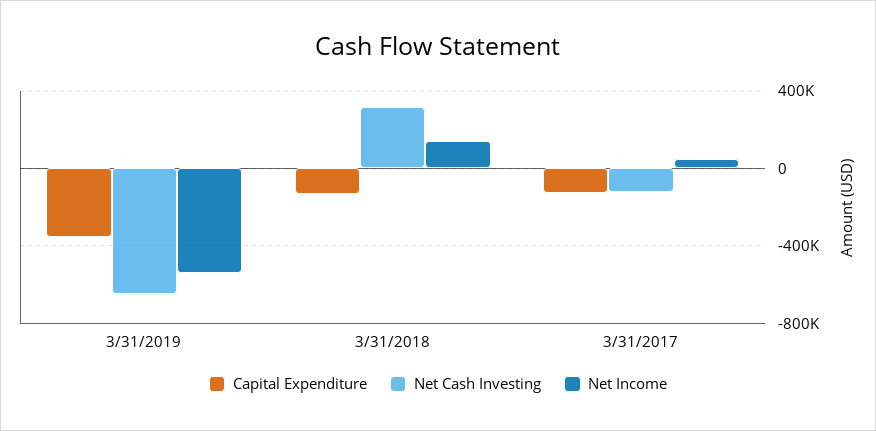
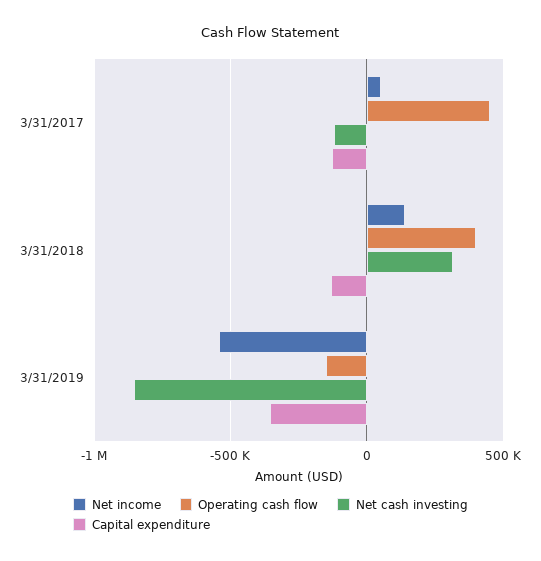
Net Cash Investing, 3/31/2019: -650000 -> -850000
Operating cash flow, 3/31/2017: none -> 450000
Operating cash flow, 3/31/2018: none -> 400000
Operating cash flow, 3/31/2019: none -> -150000

